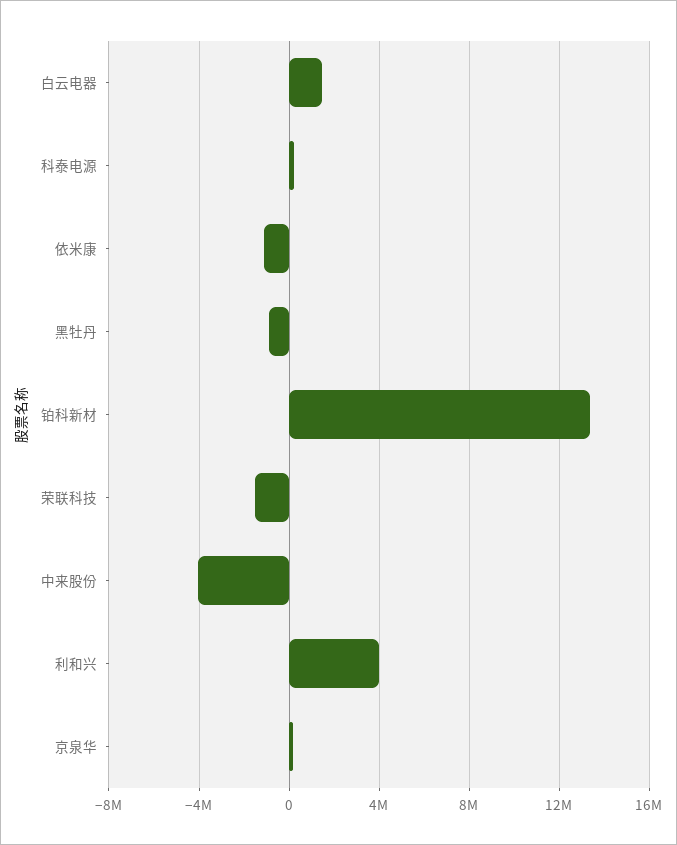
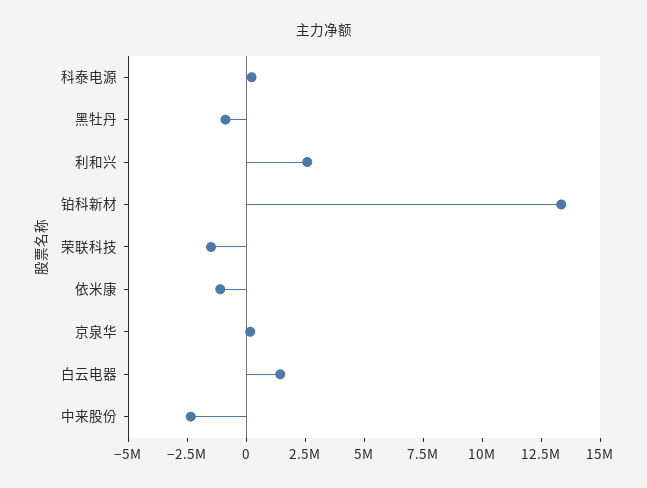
中来股份: -4000000 -> -2500000
利和兴: 4000000 -> 2500000

